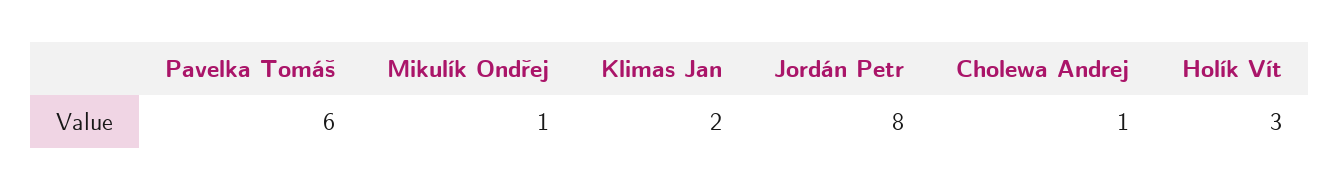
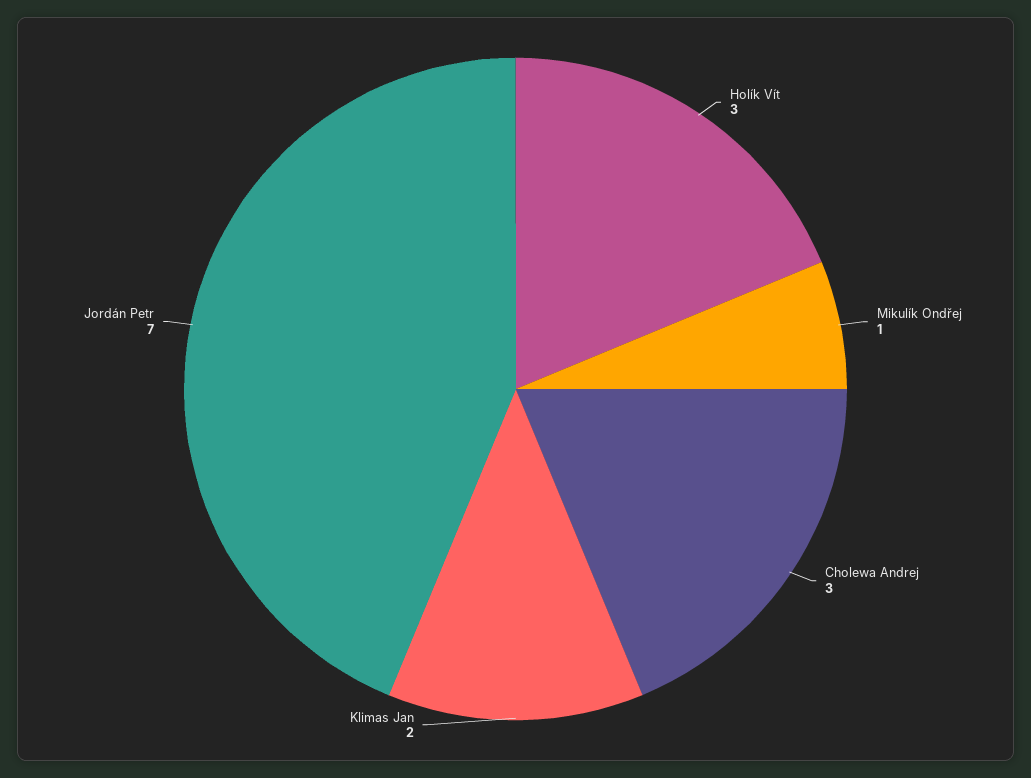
Pavelka Tomáš: 6 -> none
Jordán Petr: 8 -> 7
Cholewa Andrej: 1 -> 3

